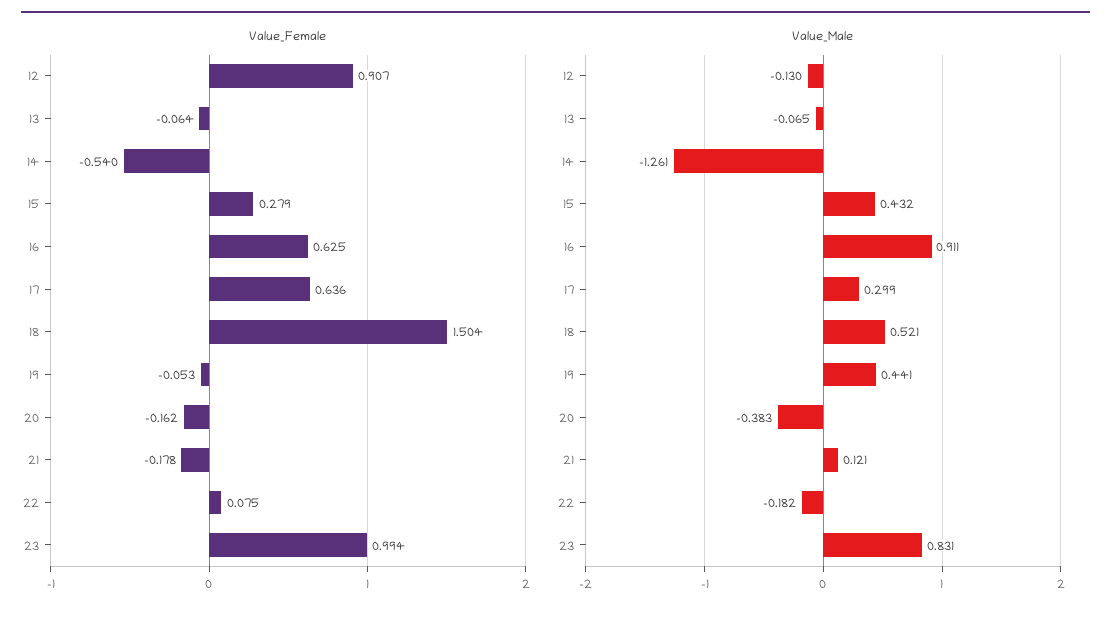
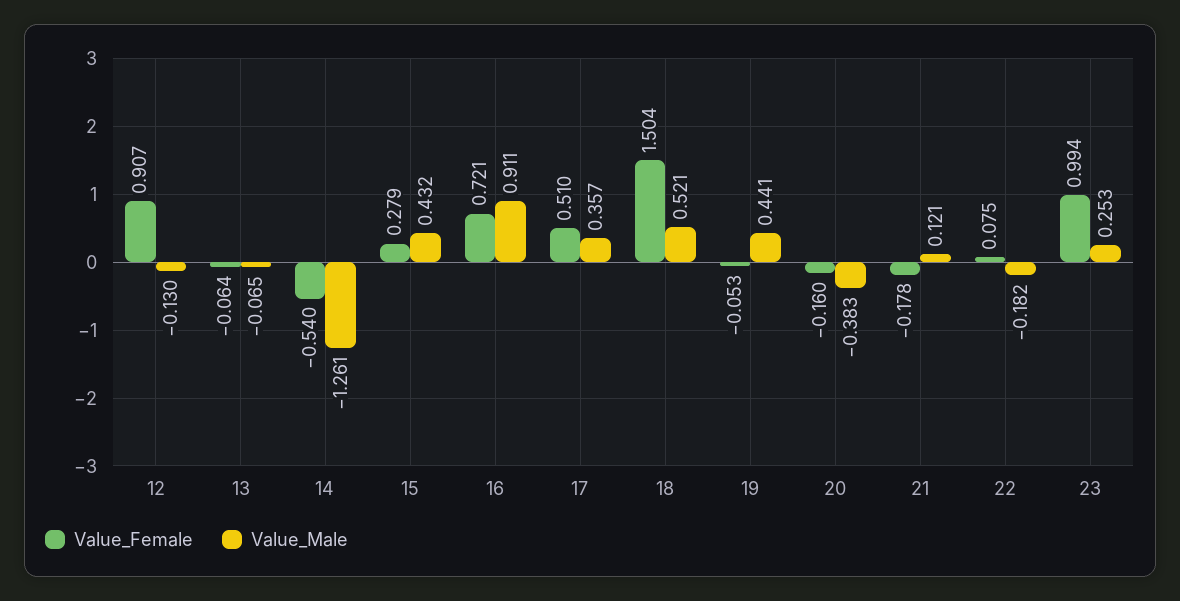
Value_Female, 16: 0.625 -> 0.721
Value_Female, 17: 0.636 -> 0.51
Value_Female, 20: -0.162 -> -0.16
Value_Male, 17: 0.299 -> 0.357
Value_Male, 23: 0.831 -> 0.253

